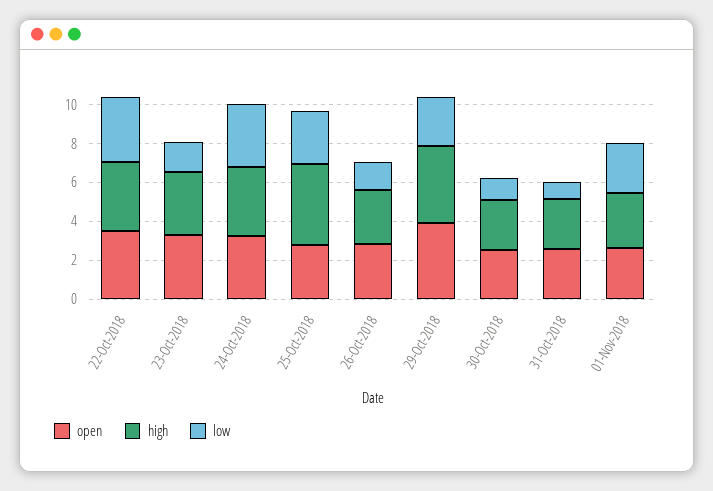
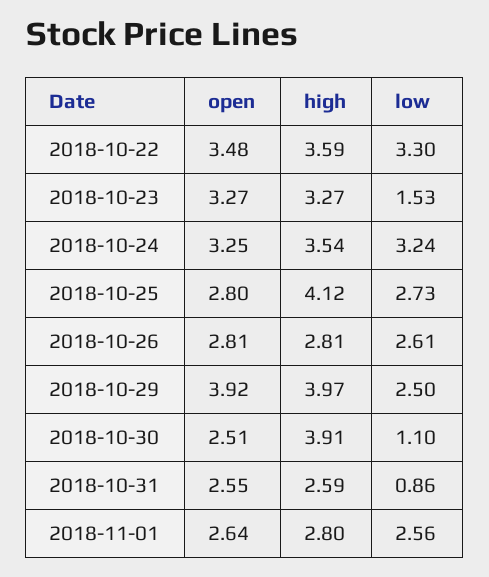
low, 26-Oct-2018: 1.5 -> 2.61
high, 30-Oct-2018: 2.5 -> 3.91

